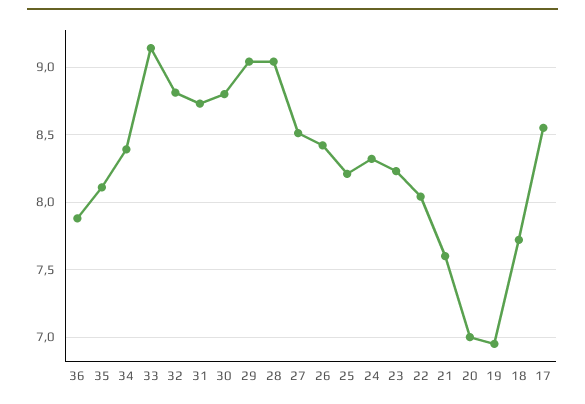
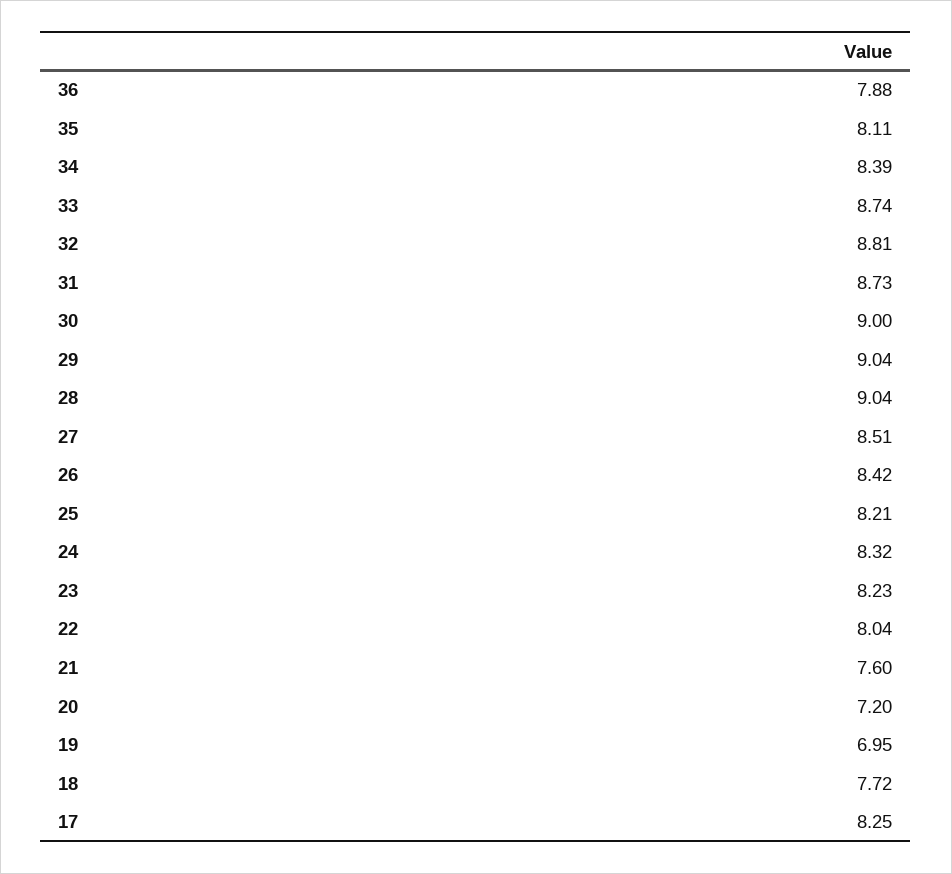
33: 9.15 -> 8.74
30: 8.8 -> 9
20: 7 -> 7.2
17: 8.55 -> 8.25

